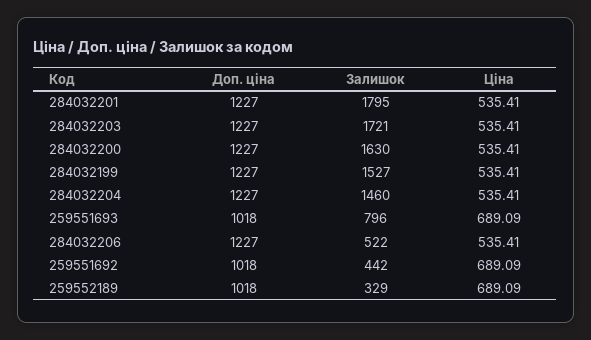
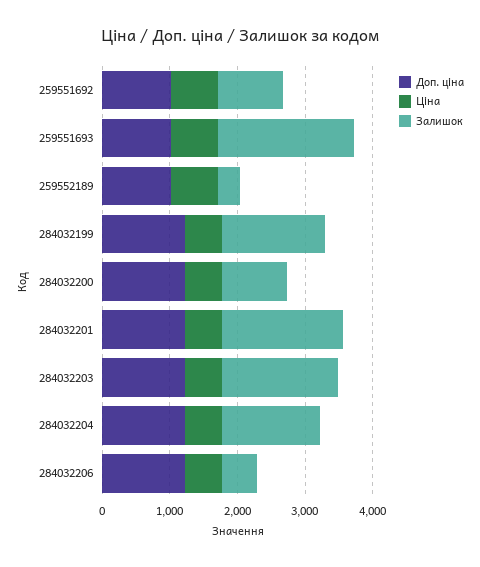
Залишок, 284032200: 1630 -> 1000
Залишок, 259551693: 796 -> 2000
Залишок, 259551692: 442 -> 1000

